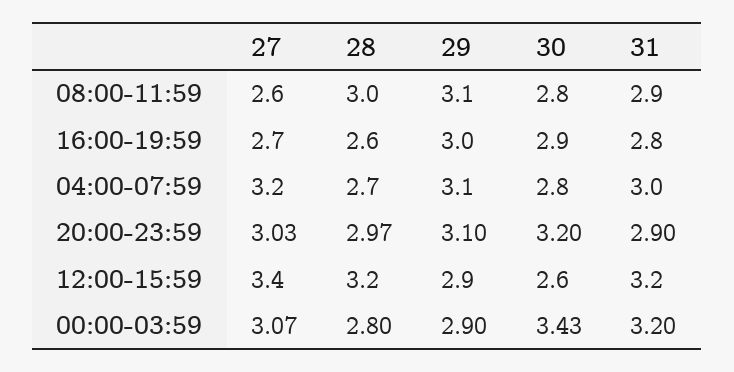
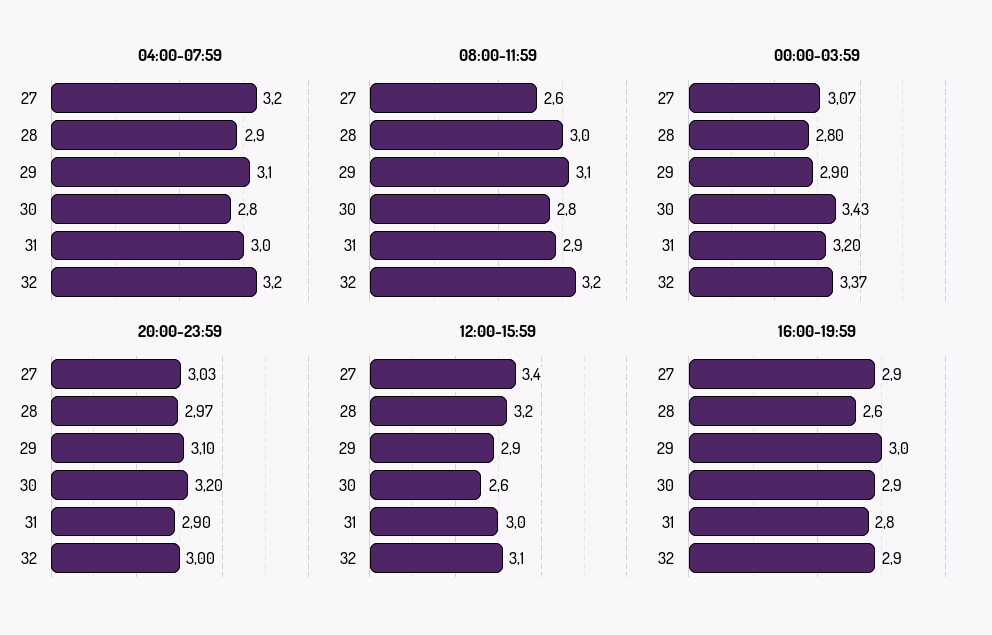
16:00-19:59, 27: 2.7 -> 2.9
04:00-07:59, 28: 2.7 -> 2.9
12:00-15:59, 31: 3.2 -> 3
04:00-07:59, 32: none -> 3.2
08:00-11:59, 32: none -> 3.2
00:00-03:59, 32: none -> 3.37
20:00-23:59, 32: none -> 3
12:00-15:59, 32: none -> 3.1
16:00-19:59, 32: none -> 2.9

